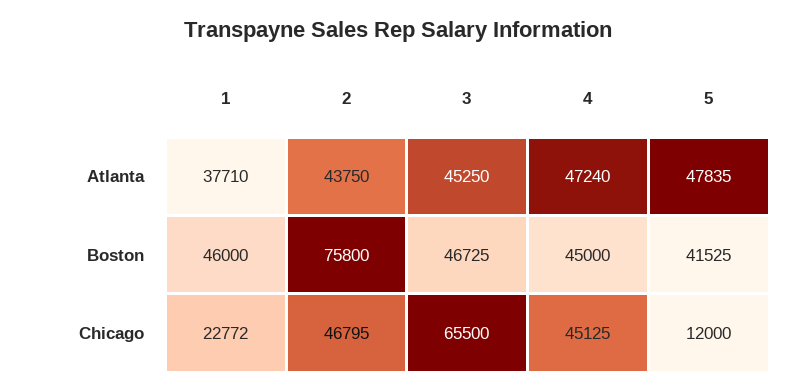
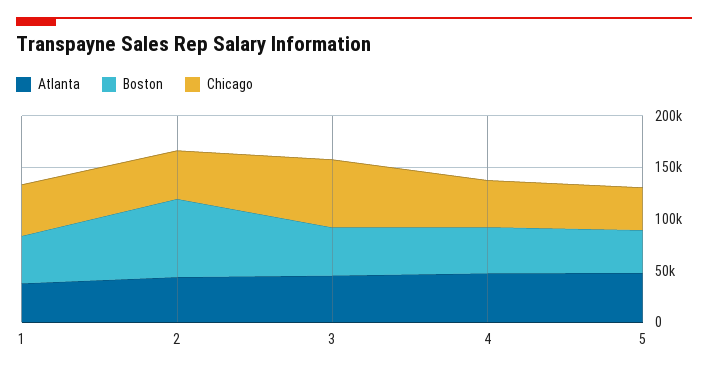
Chicago, 1: 22772 -> 50000
Chicago, 5: 12000 -> 40000

